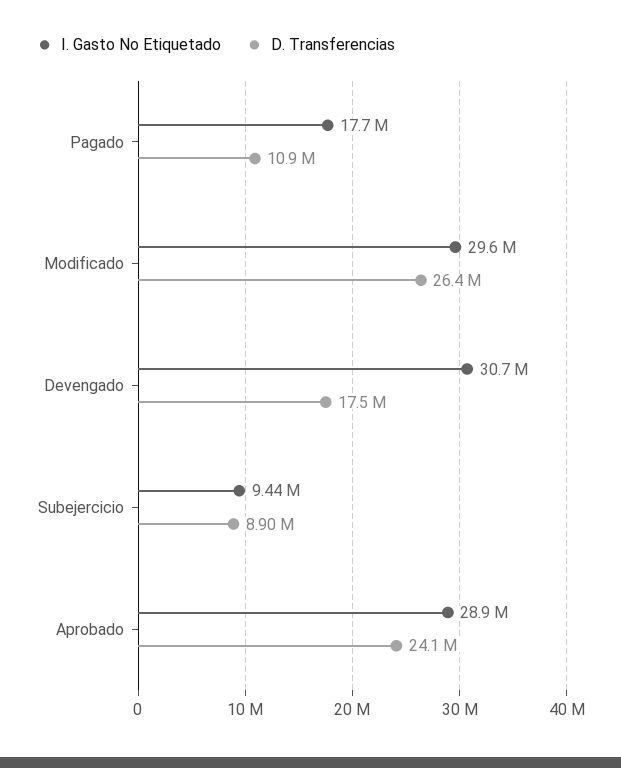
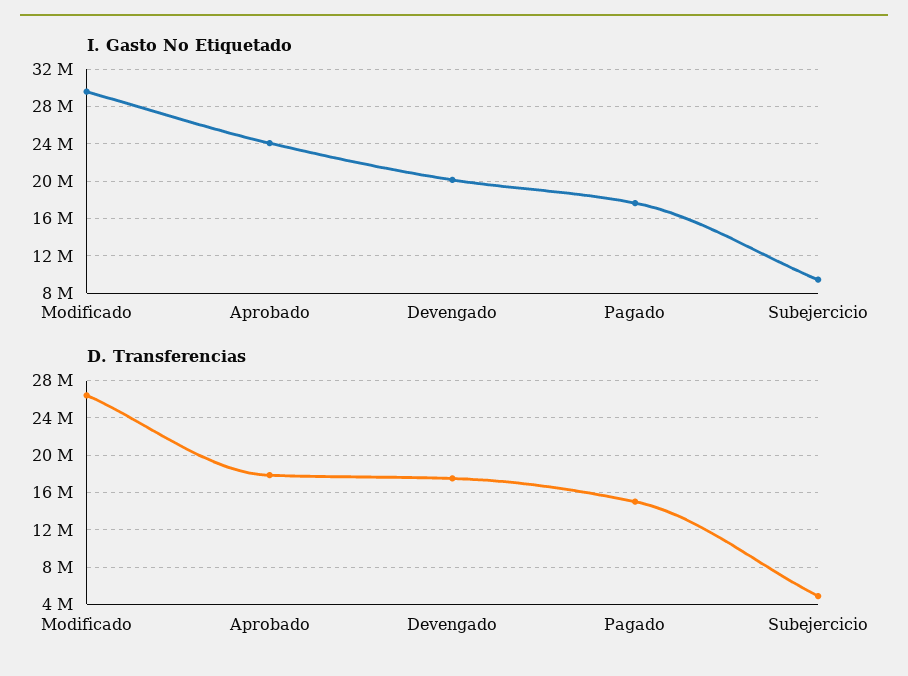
D. Transferencias, Pagado: 10900000 -> 15000000
I. Gasto No Etiquetado, Devengado: 30700000 -> 20000000
D. Transferencias, Subejercicio: 8900000 -> 5000000
I. Gasto No Etiquetado, Aprobado: 28900000 -> 24000000
D. Transferencias, Aprobado: 24100000 -> 18000000

